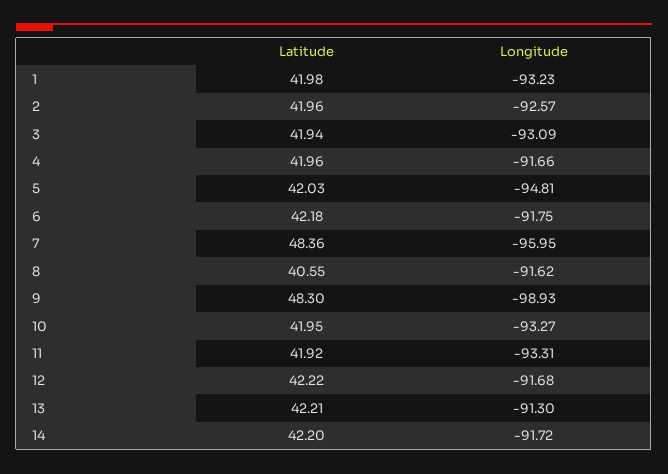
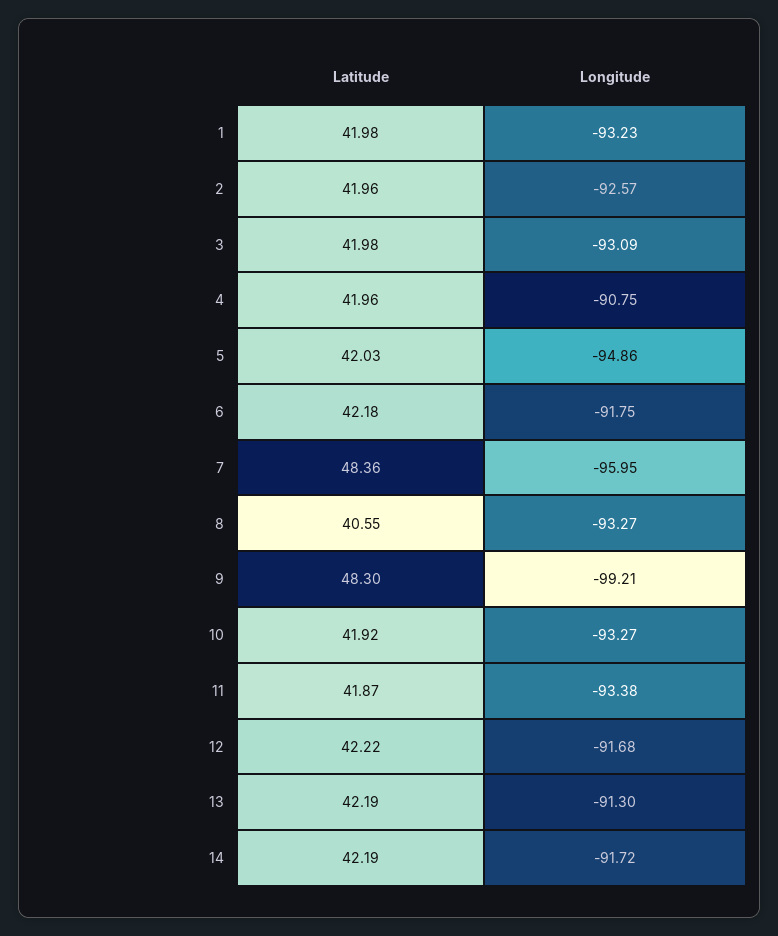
Latitude, 3: 41.94 -> 41.98
Longitude, 4: -91.66 -> -90.75
Longitude, 5: -94.81 -> -94.86
Longitude, 8: -91.62 -> -93.27
Longitude, 9: -98.93 -> -99.21
Latitude, 10: 41.95 -> 41.92
Latitude, 11: 41.92 -> 41.87
Longitude, 11: -93.31 -> -93.38
Latitude, 13: 42.21 -> 42.19
Latitude, 14: 42.2 -> 42.19

